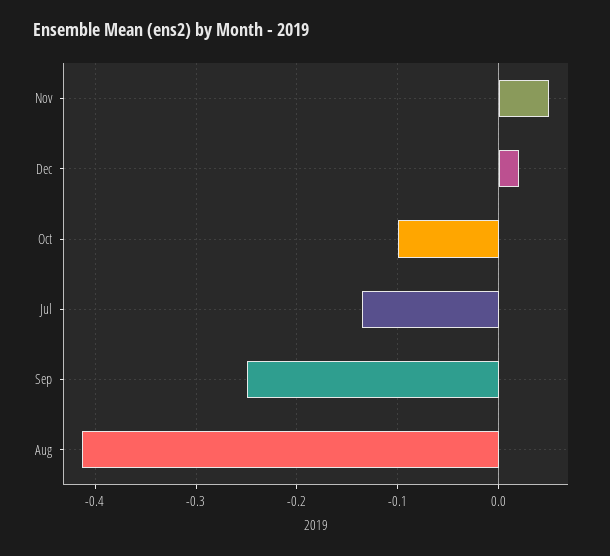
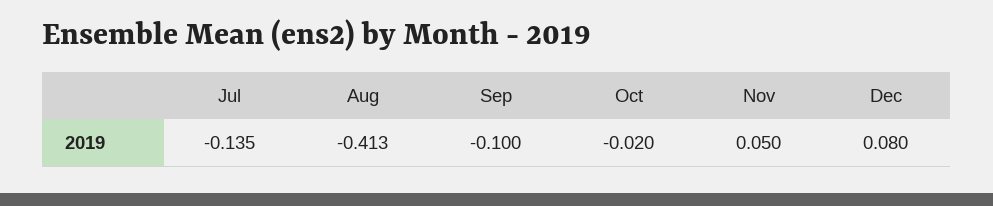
Dec: 0.02 -> 0.08
Oct: -0.1 -> -0.02
Sep: -0.25 -> -0.1

